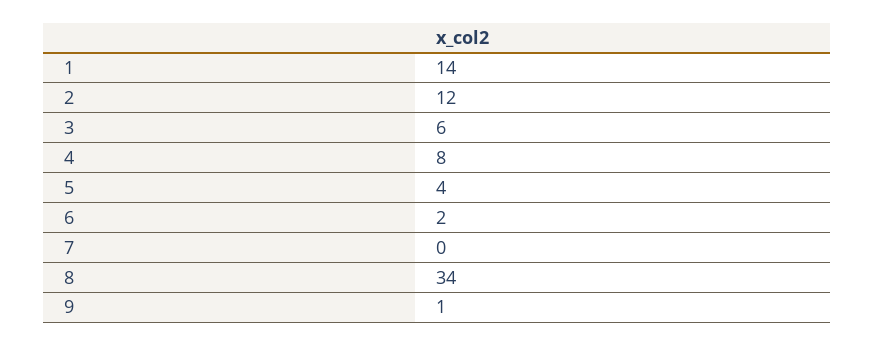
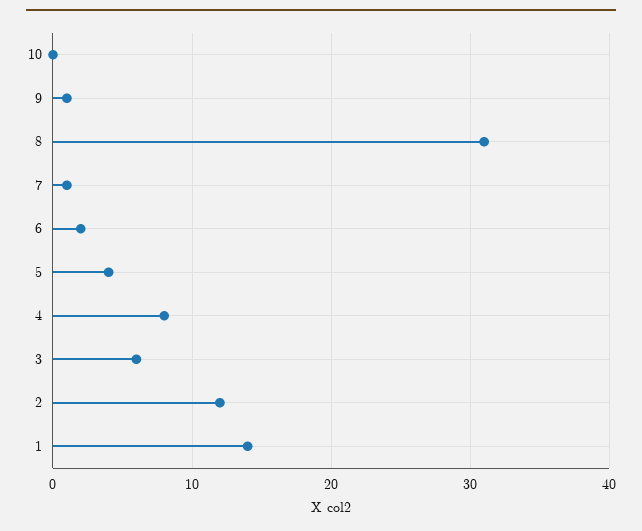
7: 0 -> 1
8: 34 -> 31
10: none -> 0

